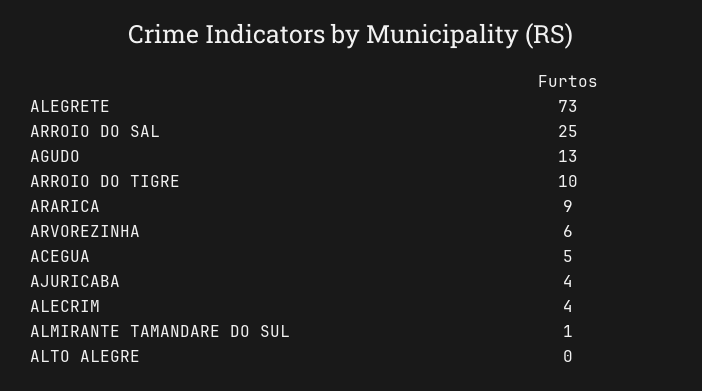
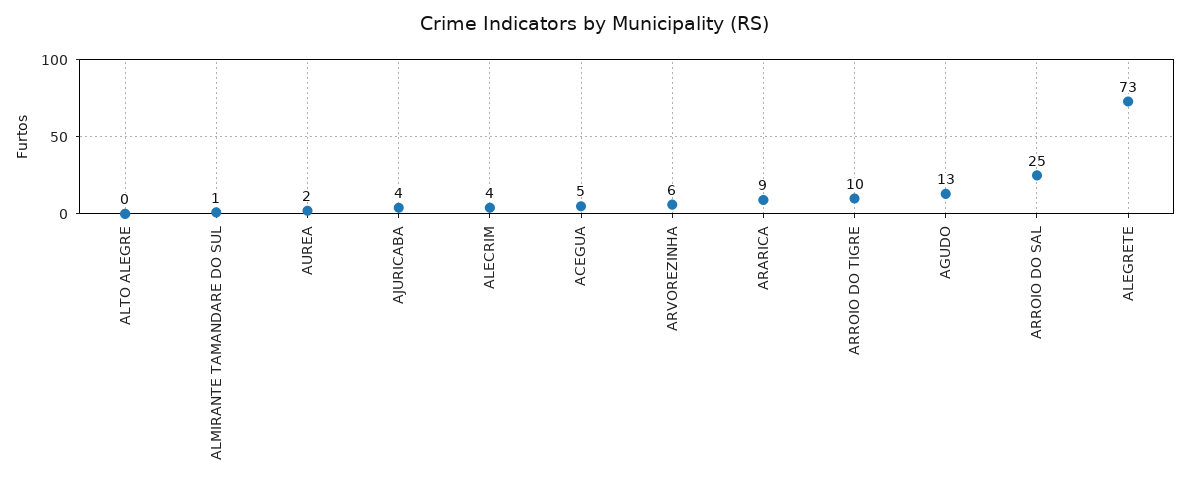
AUREA: none -> 2

